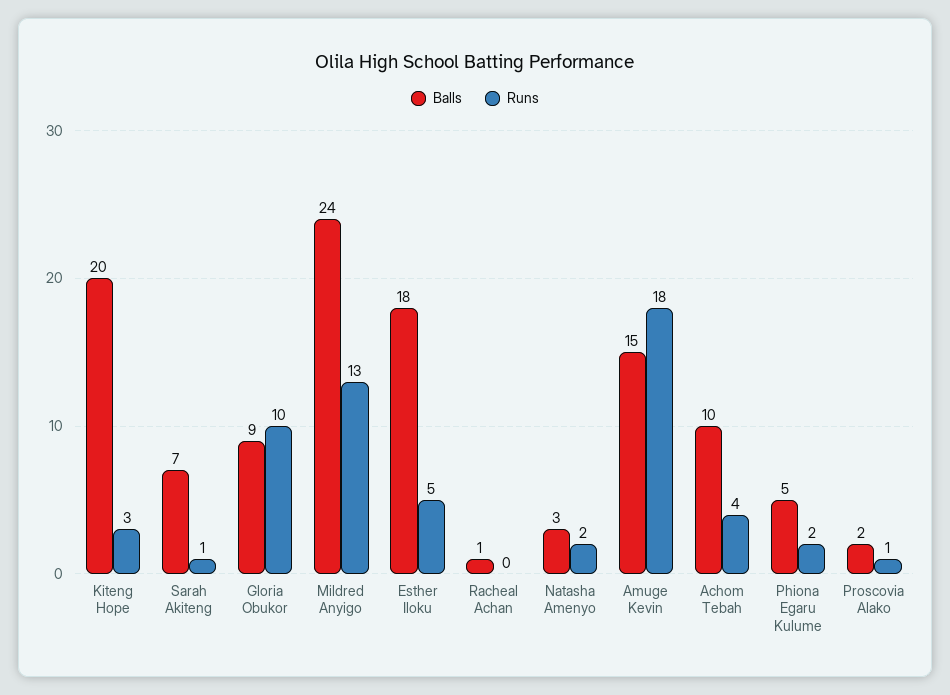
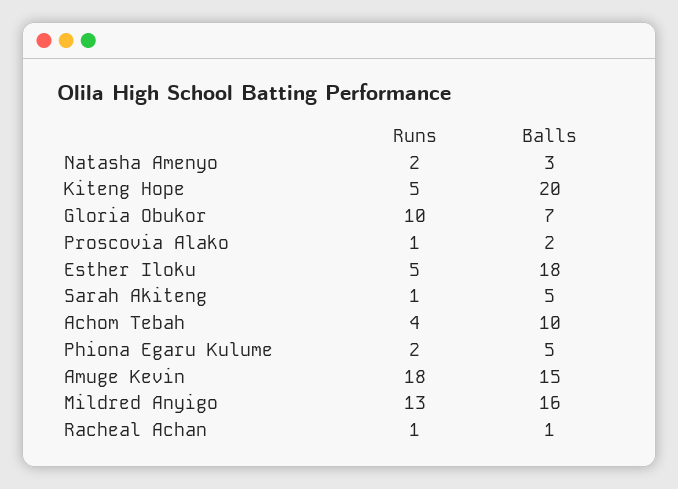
Runs, Kiteng Hope: 3 -> 5
Balls, Sarah Akiteng: 7 -> 5
Balls, Gloria Obukor: 9 -> 7
Balls, Mildred Anyigo: 24 -> 16
Runs, Racheal Achan: 0 -> 1

